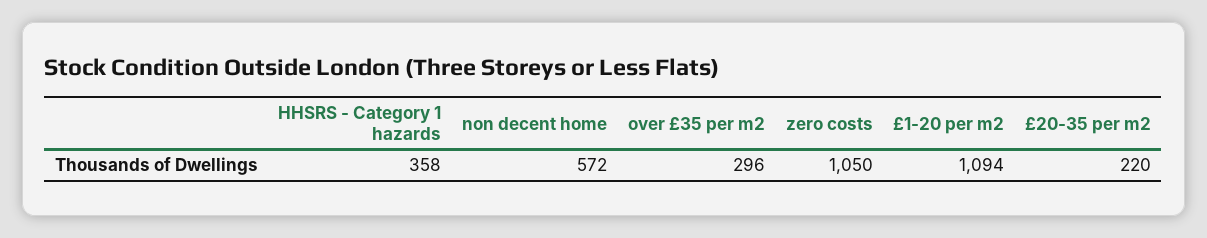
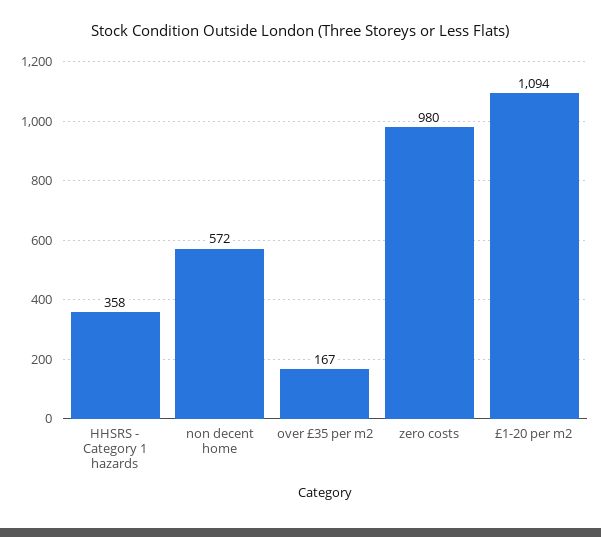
over £35 per m2: 296 -> 167
zero costs: 1050 -> 980
£20-35 per m2: 220 -> none

